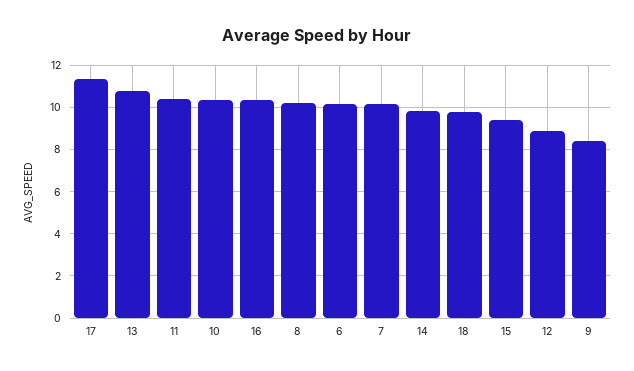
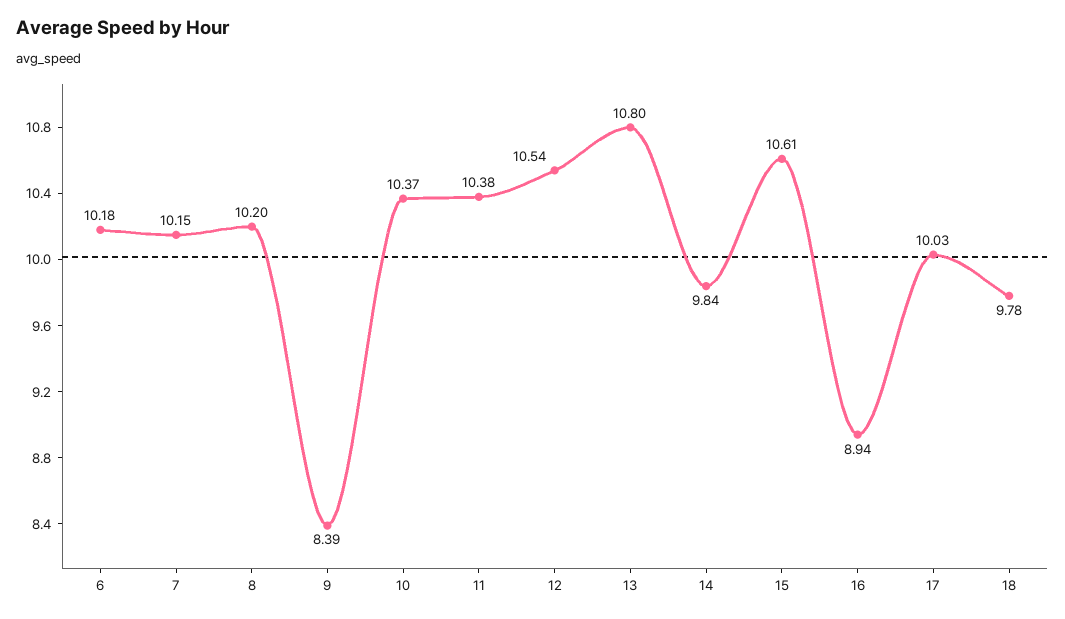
17: 11.5 -> 10.03
16: 10.5 -> 8.94
15: 9.5 -> 10.61
12: 9 -> 10.54

